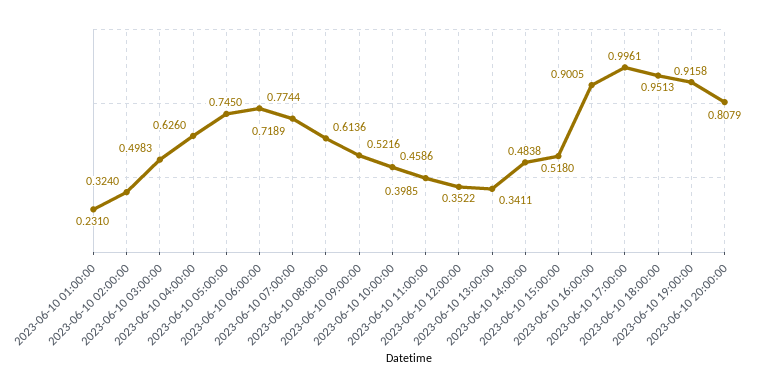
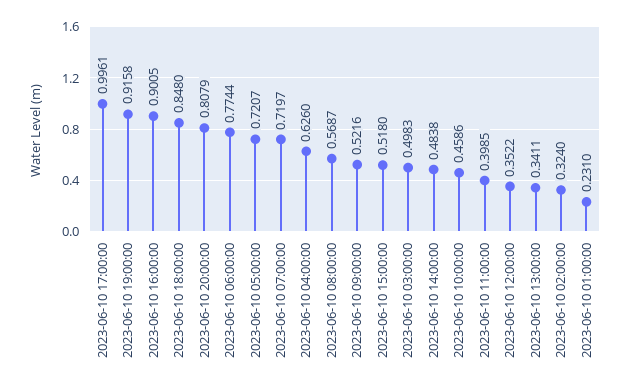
2023-06-10 05:00:00: 0.745 -> 0.7207
2023-06-10 07:00:00: 0.7189 -> 0.7197
2023-06-10 08:00:00: 0.6136 -> 0.5687
2023-06-10 18:00:00: 0.9513 -> 0.848

